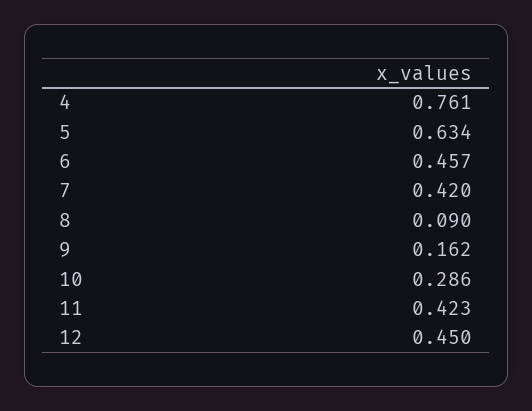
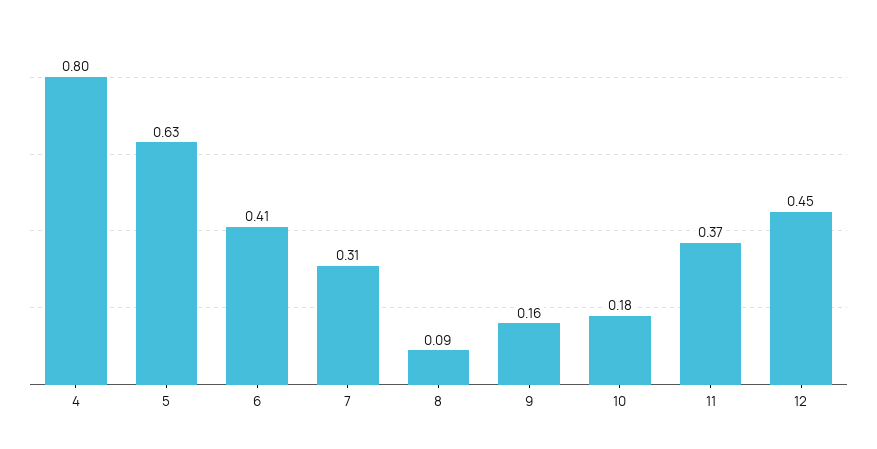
4: 0.761 -> 0.8
6: 0.457 -> 0.41
7: 0.42 -> 0.31
10: 0.286 -> 0.18
11: 0.423 -> 0.37

